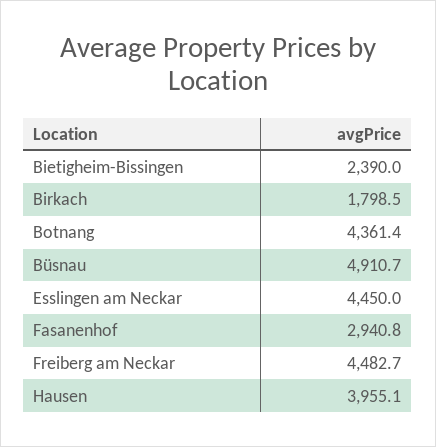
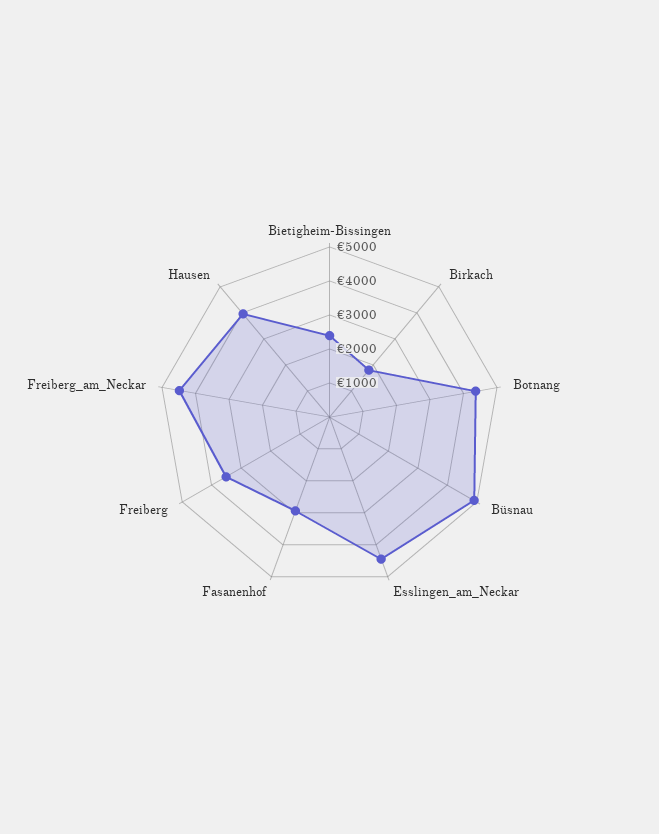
Freiberg: none -> 3500

